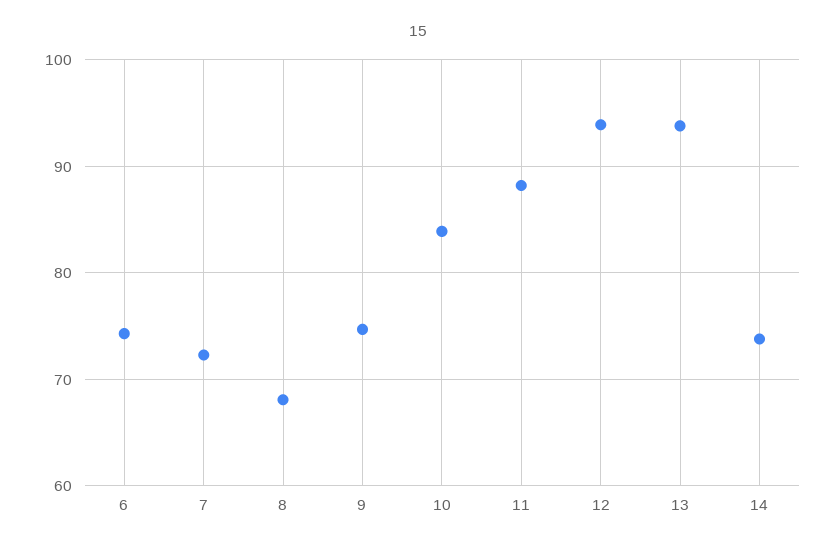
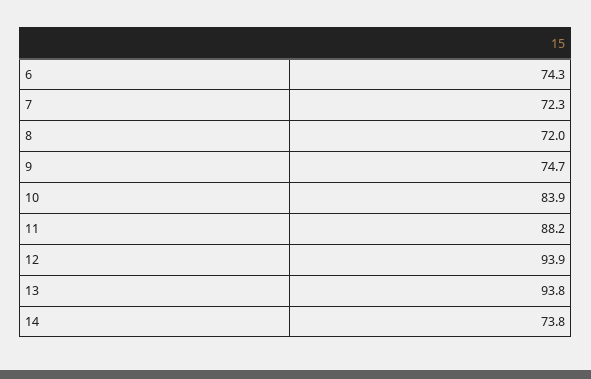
8: 68 -> 72

